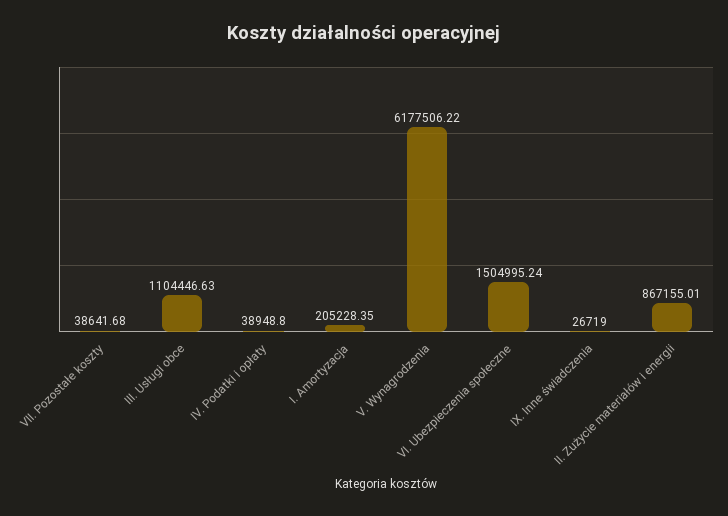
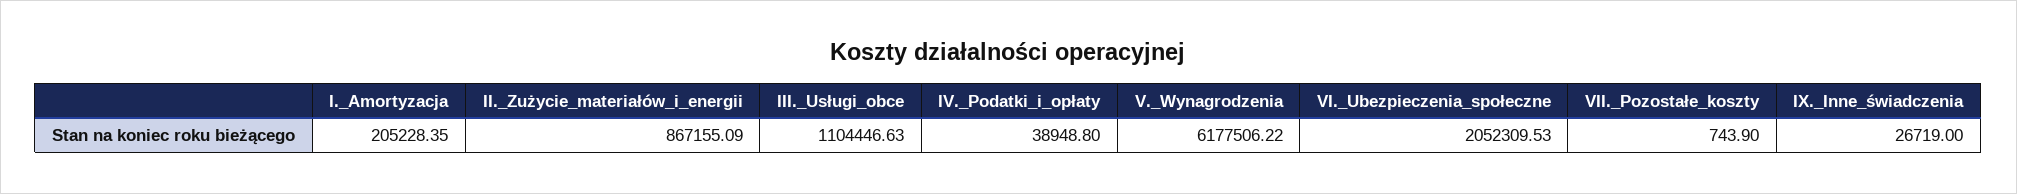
VII. Pozostałe koszty: 38641.68 -> 743.9
VI. Ubezpieczenia społeczne: 1504995.24 -> 2052309.53
II. Zużycie materiałów i energii: 867155.01 -> 867155.09

